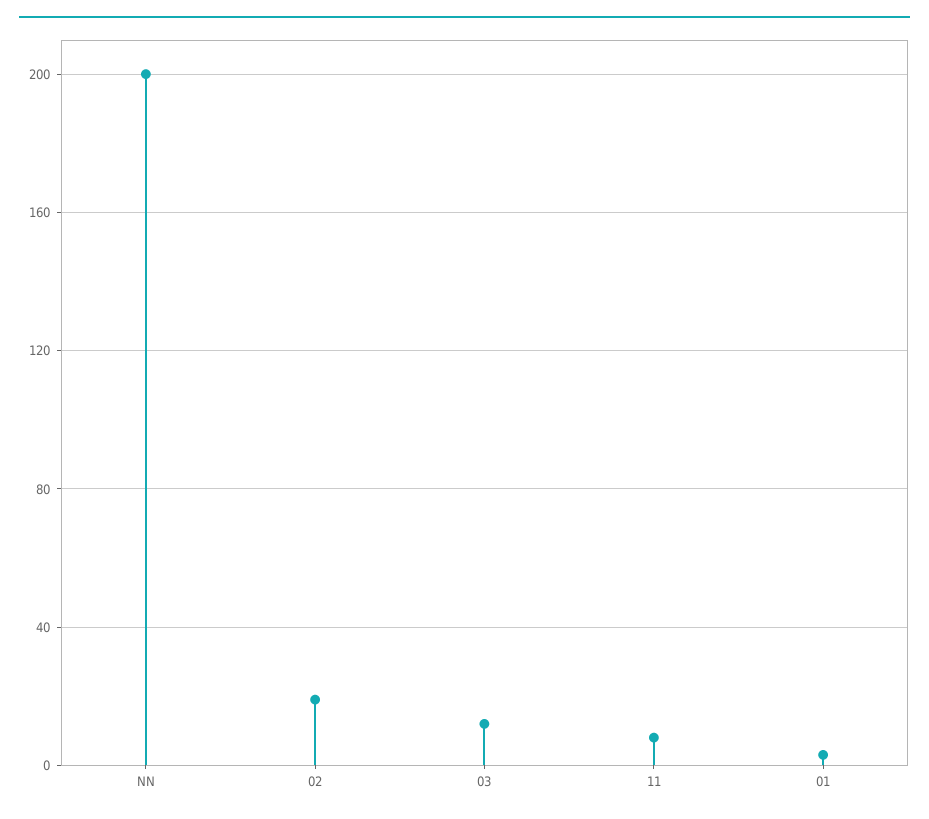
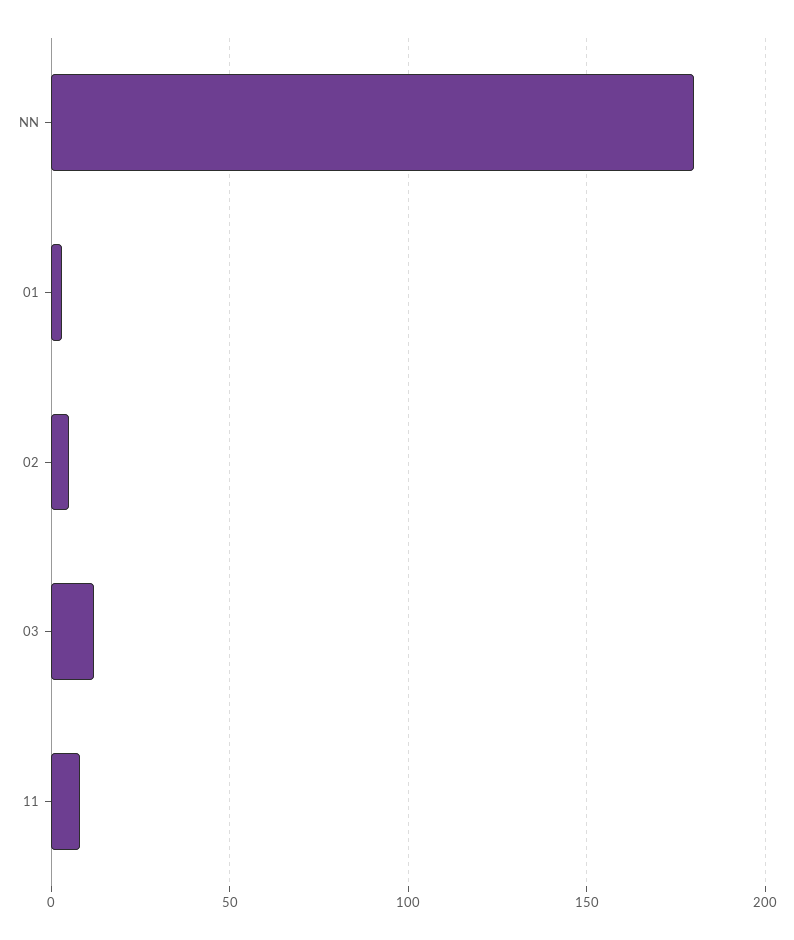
NN: 200 -> 180
02: 20 -> 5

